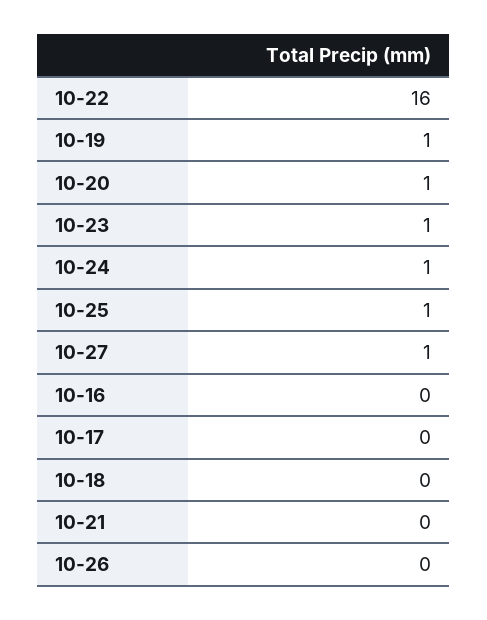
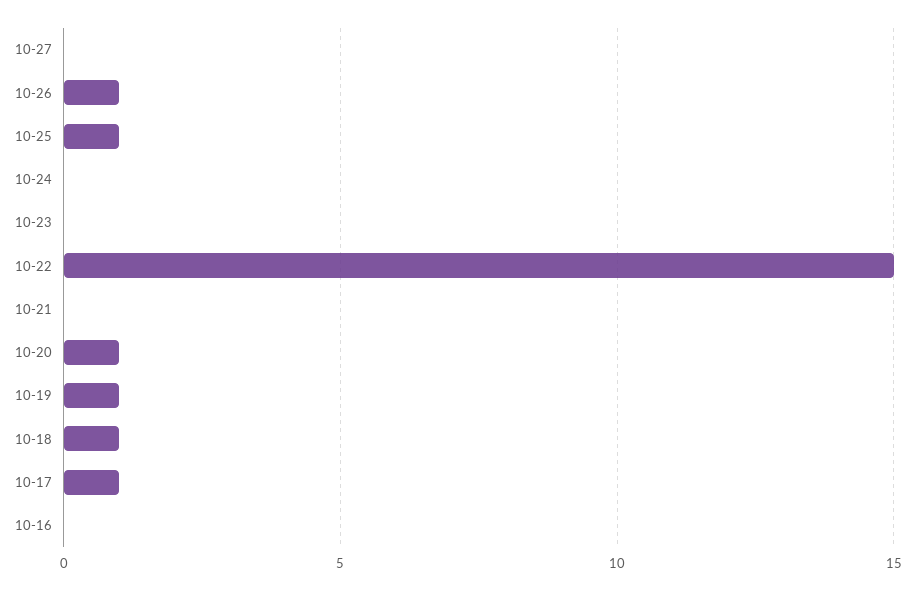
10-22: 16 -> 15
10-23: 1 -> 0
10-24: 1 -> 0
10-27: 1 -> 0
10-17: 0 -> 1
10-18: 0 -> 1
10-26: 0 -> 1

